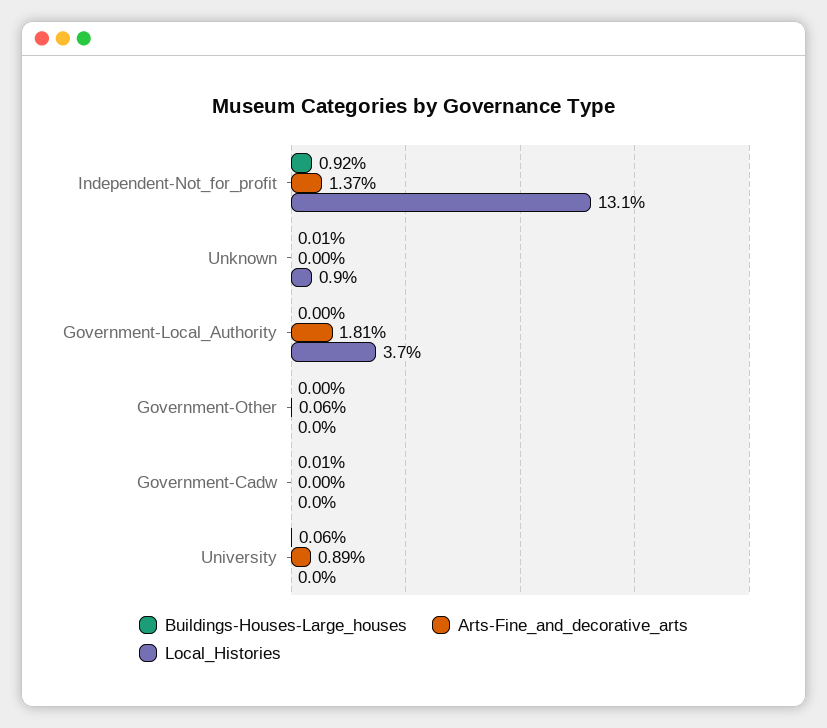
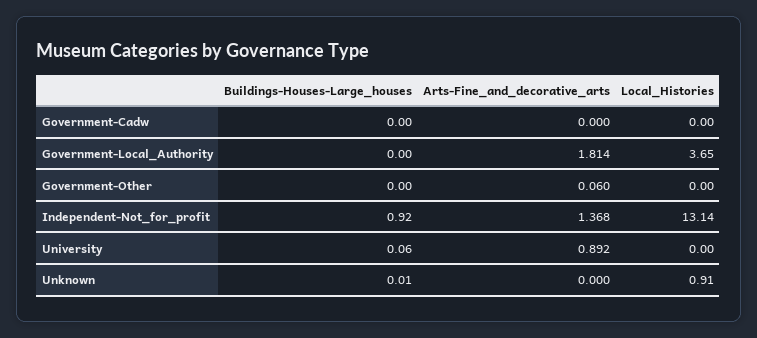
Buildings-Houses-Large_houses, Government-Cadw: 0.01 -> 0

